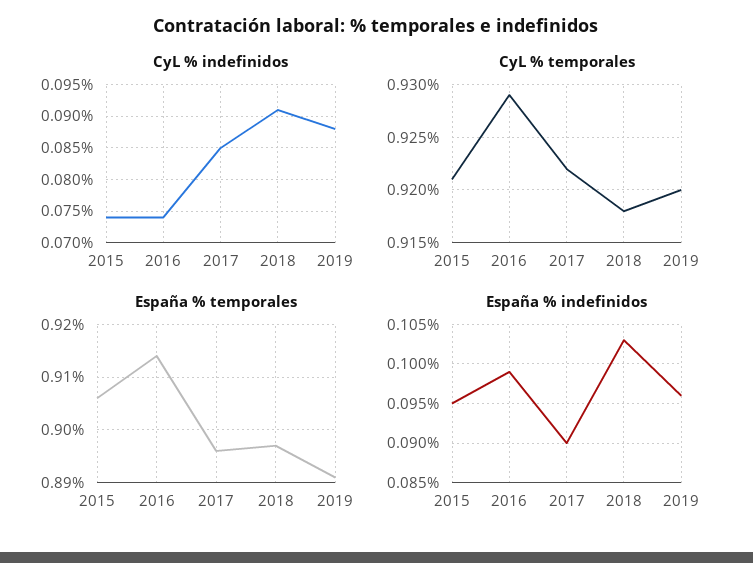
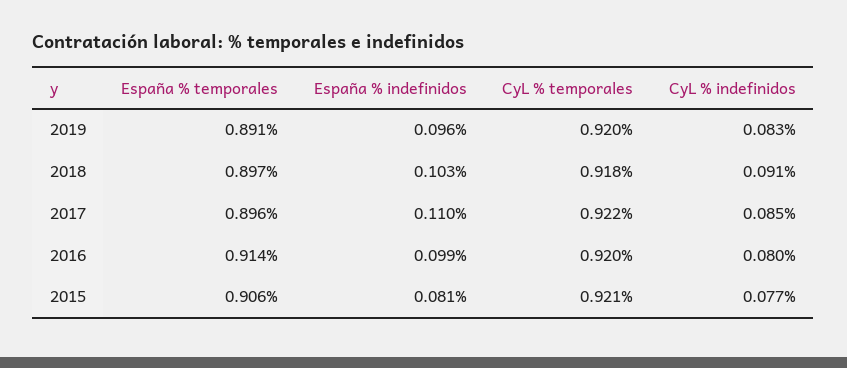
CyL % indefinidos, 2015: 0.074 -> 0.077
CyL % indefinidos, 2016: 0.074 -> 0.08
CyL % indefinidos, 2019: 0.088 -> 0.083
CyL % temporales, 2016: 0.929 -> 0.92
España % indefinidos, 2015: 0.095 -> 0.081
España % indefinidos, 2017: 0.09 -> 0.11

